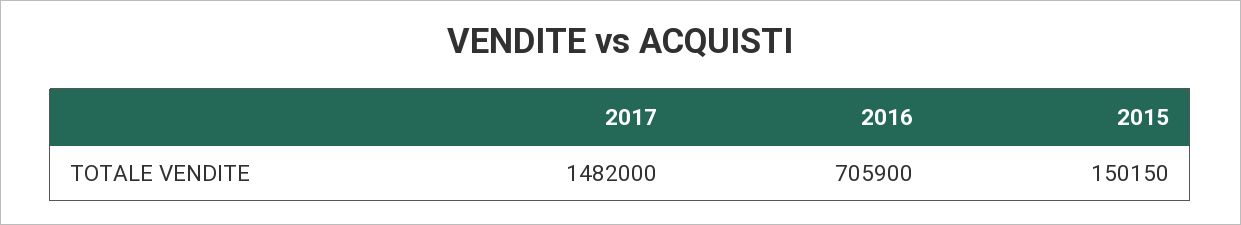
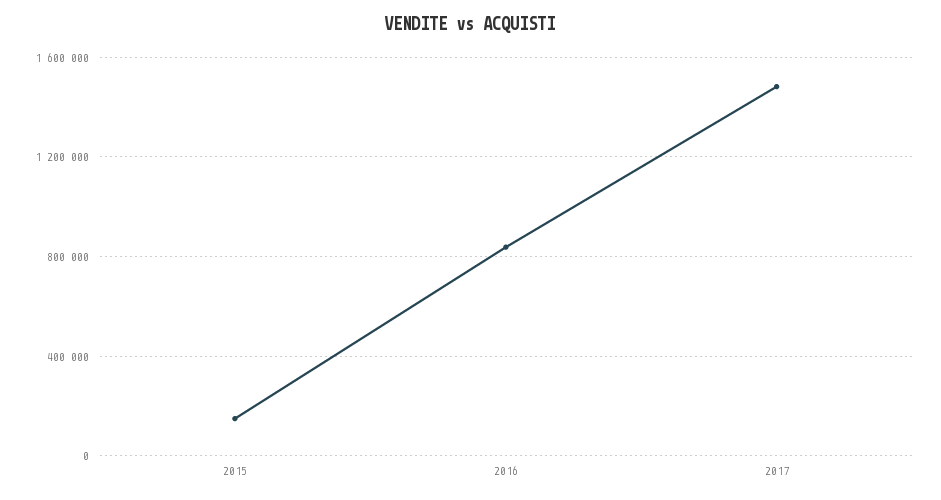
2016: 705900 -> 850000

